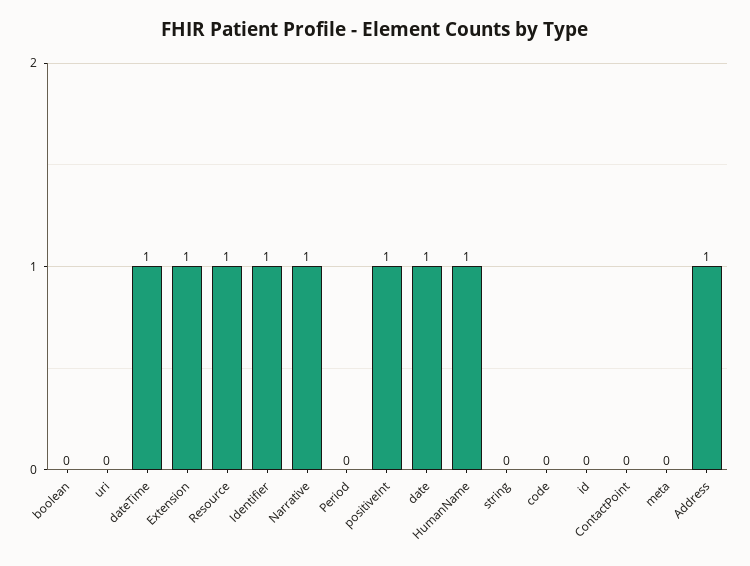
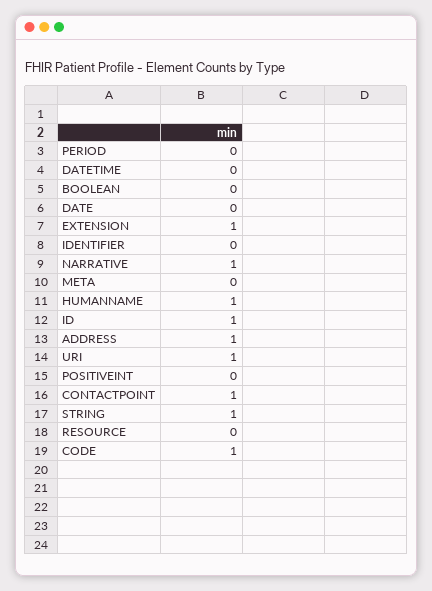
uri: 0 -> 1
dateTime: 1 -> 0
Resource: 1 -> 0
Identifier: 1 -> 0
positiveInt: 1 -> 0
date: 1 -> 0
string: 0 -> 1
code: 0 -> 1
id: 0 -> 1
ContactPoint: 0 -> 1

